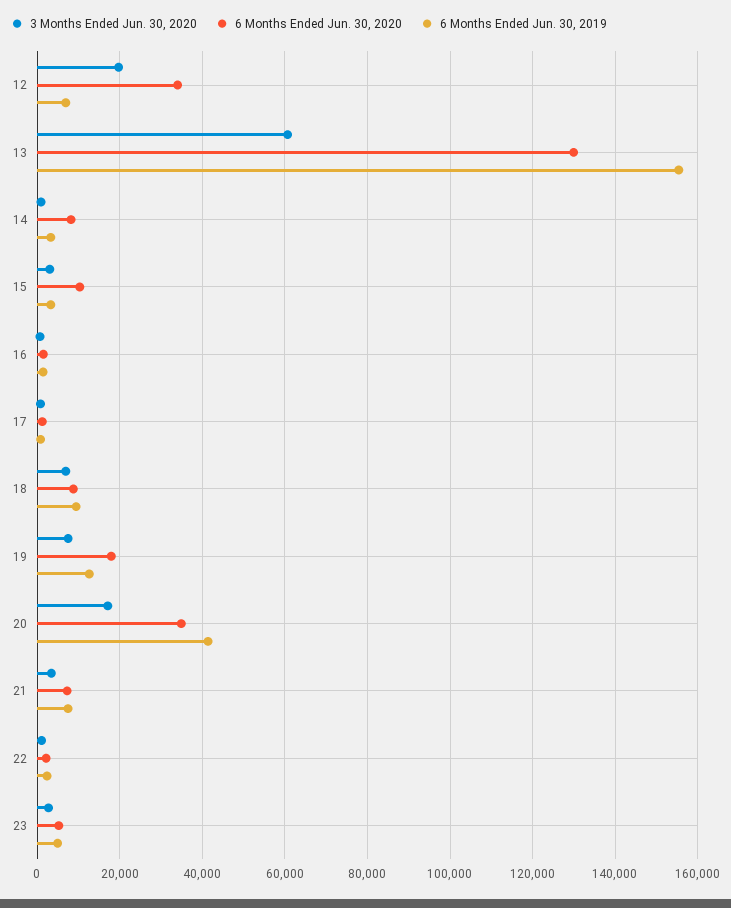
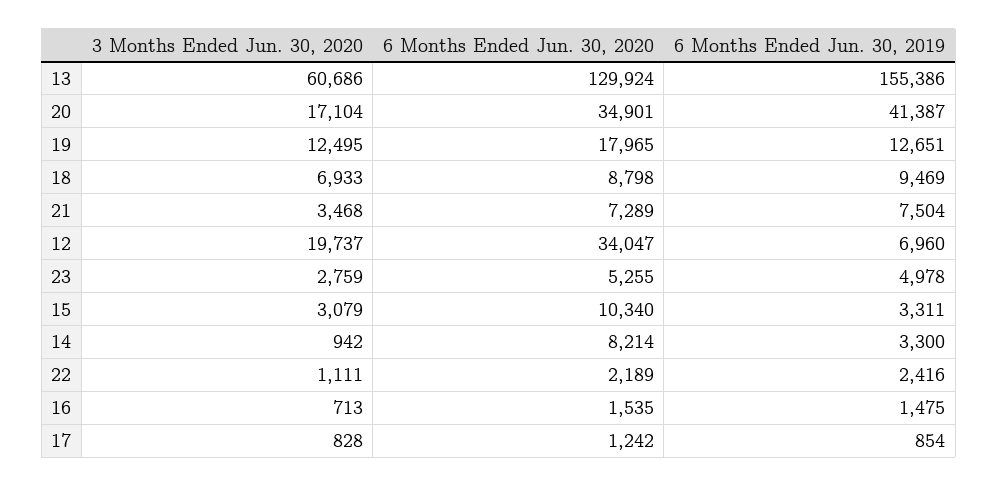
3 Months Ended Jun. 30, 2020, 19: 8000 -> 12495

